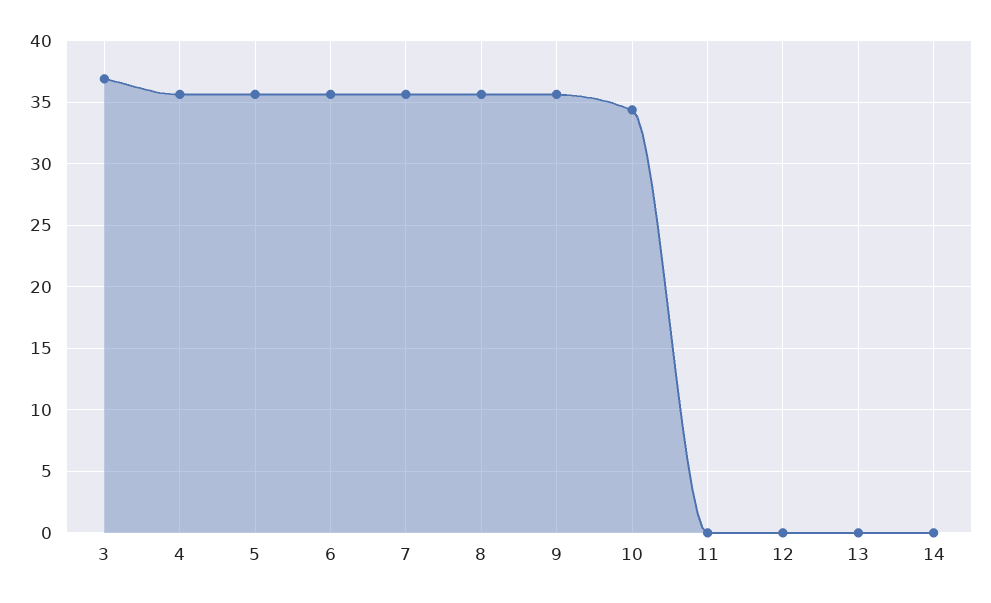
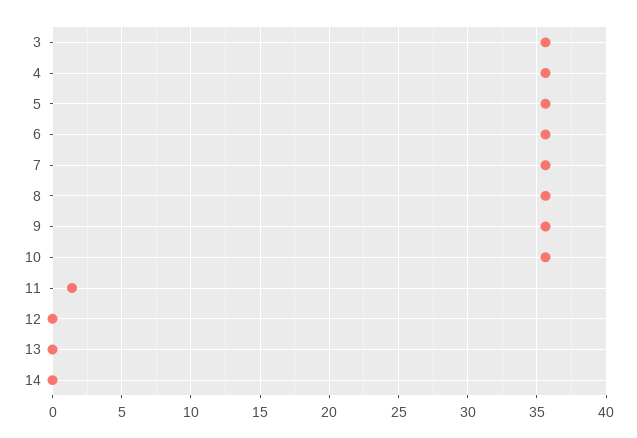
3: 37 -> 35.5
10: 34.5 -> 35.5
11: 0 -> 1.5

